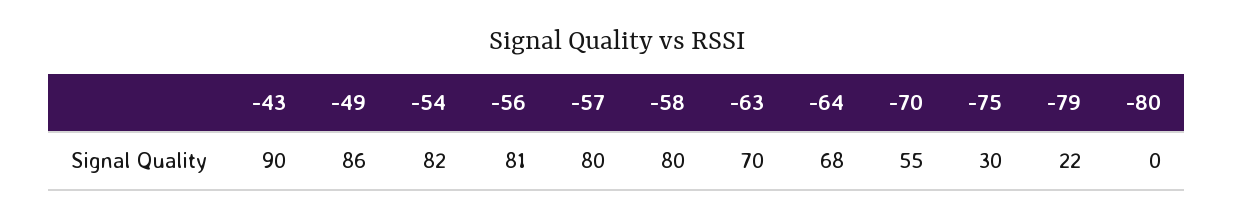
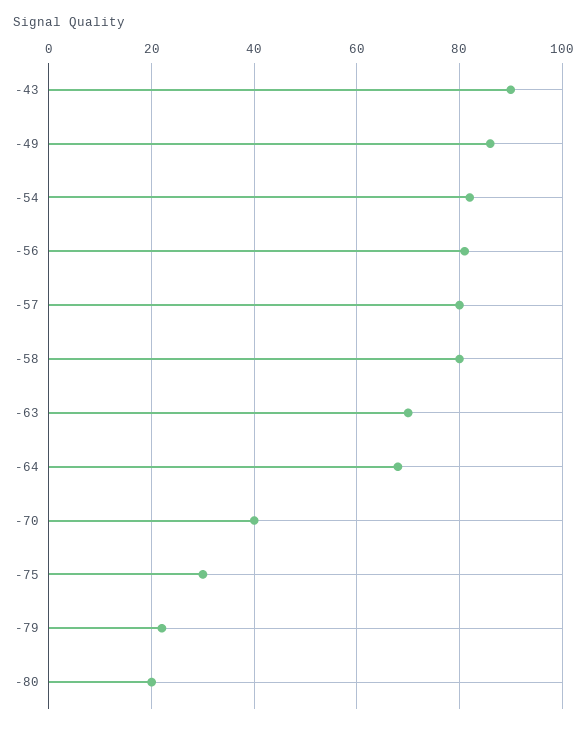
-70: 55 -> 40
-80: 0 -> 20

